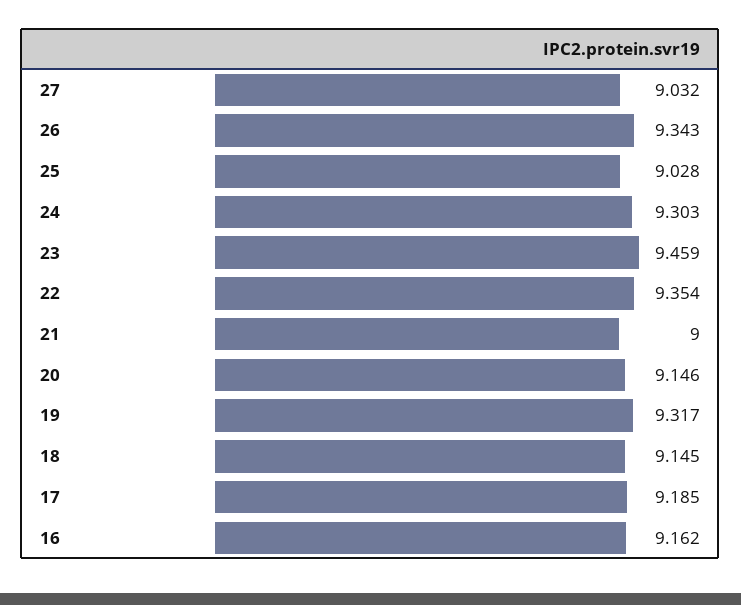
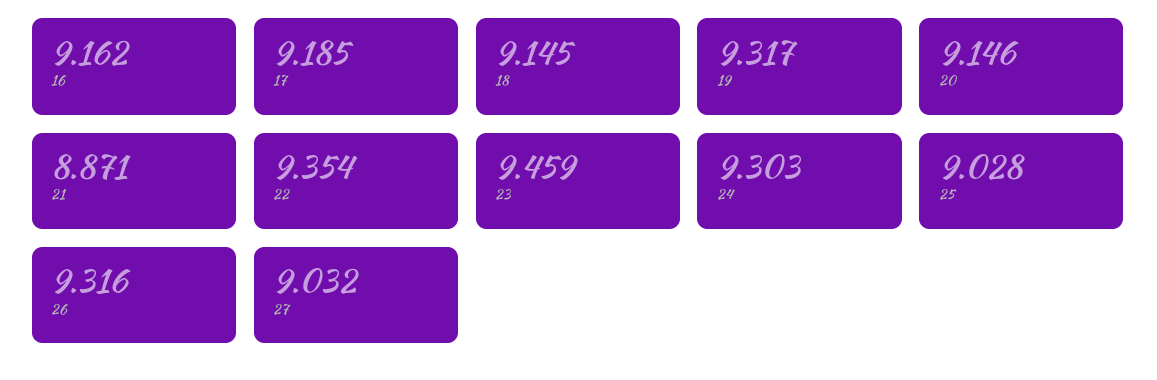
26: 9.343 -> 9.316
21: 9 -> 8.871

